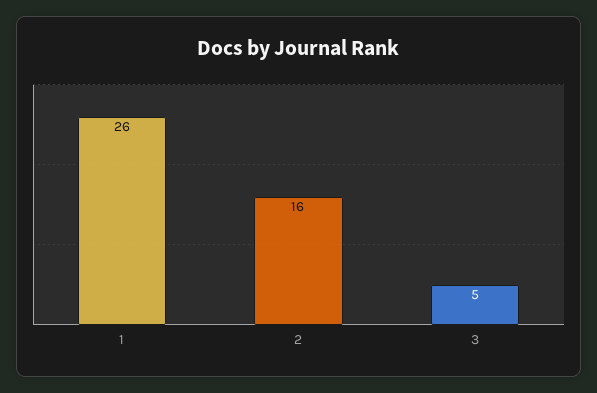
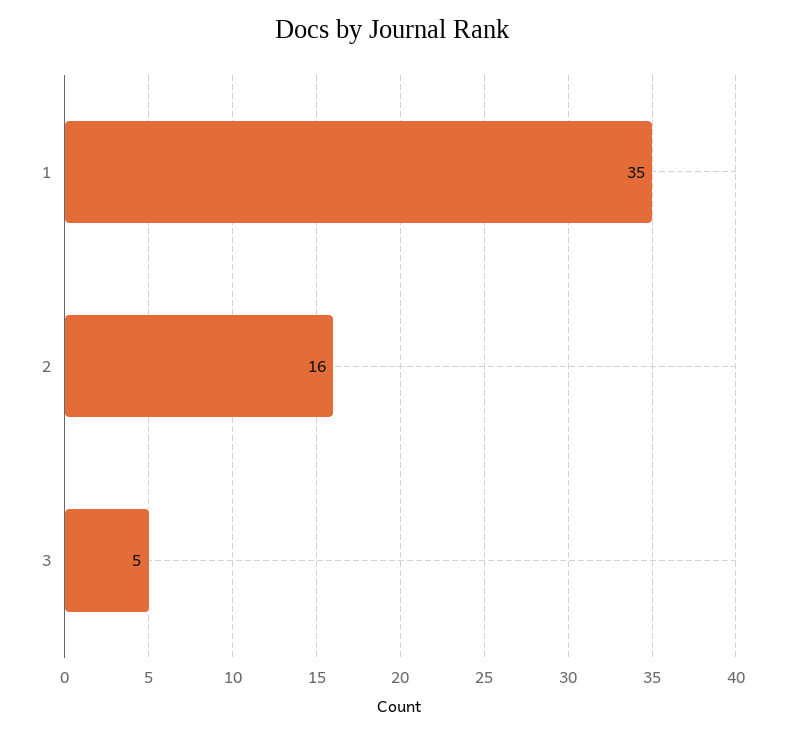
1: 26 -> 35

